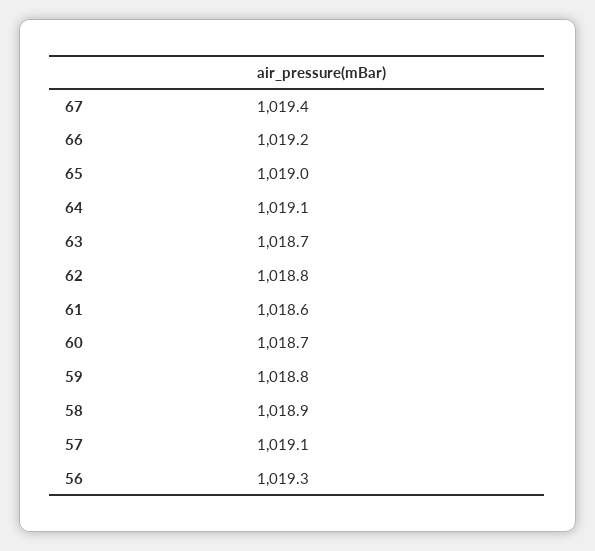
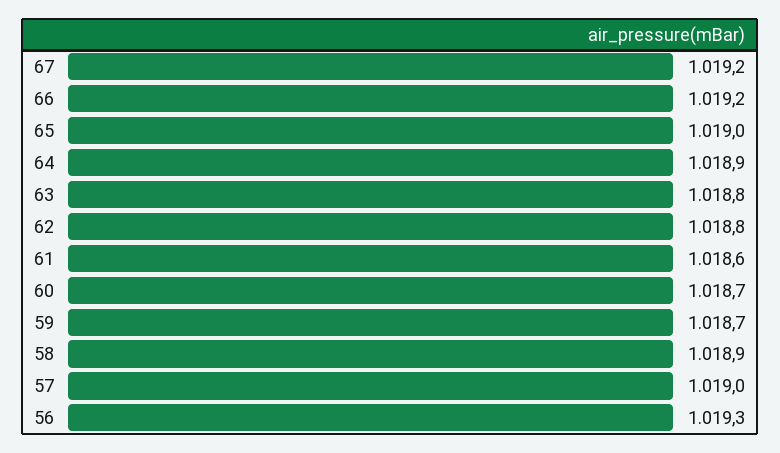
67: 1019.4 -> 1019.2
64: 1019.1 -> 1018.9
63: 1018.7 -> 1018.8
59: 1018.8 -> 1018.7
57: 1019.1 -> 1019

